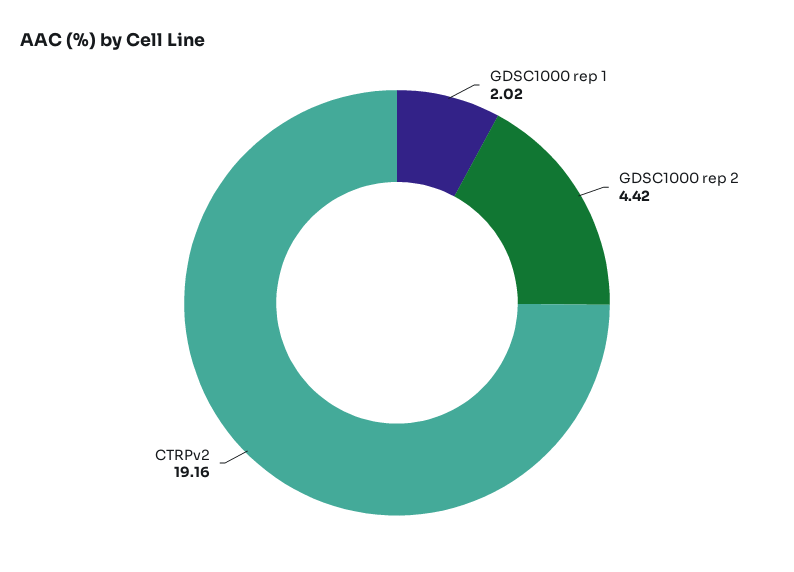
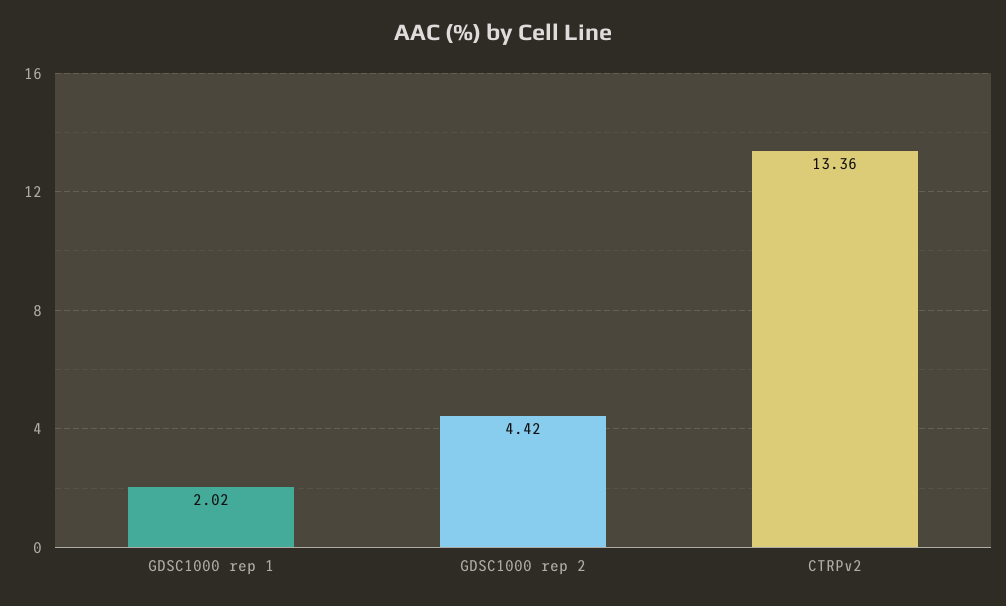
CTRPv2: 19.16 -> 13.36

